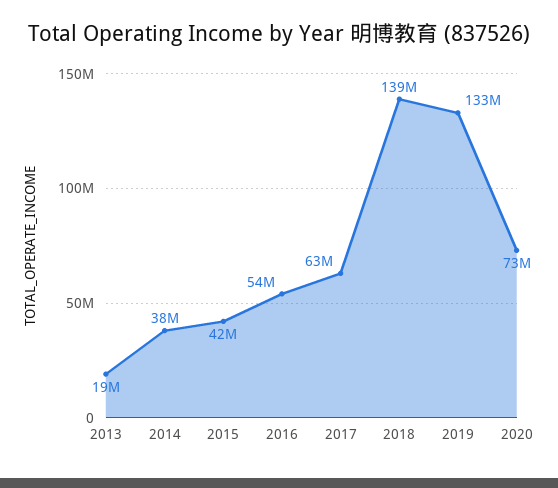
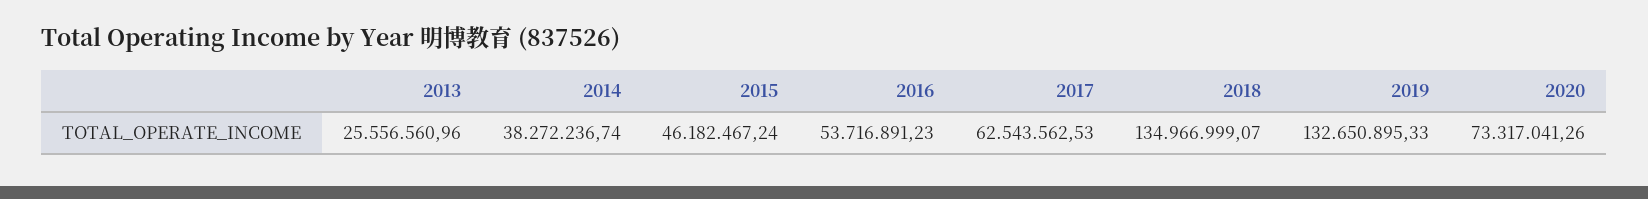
2013: 19000000 -> 25556560.96
2015: 42000000 -> 46182467.24
2018: 139000000 -> 134966999.07

